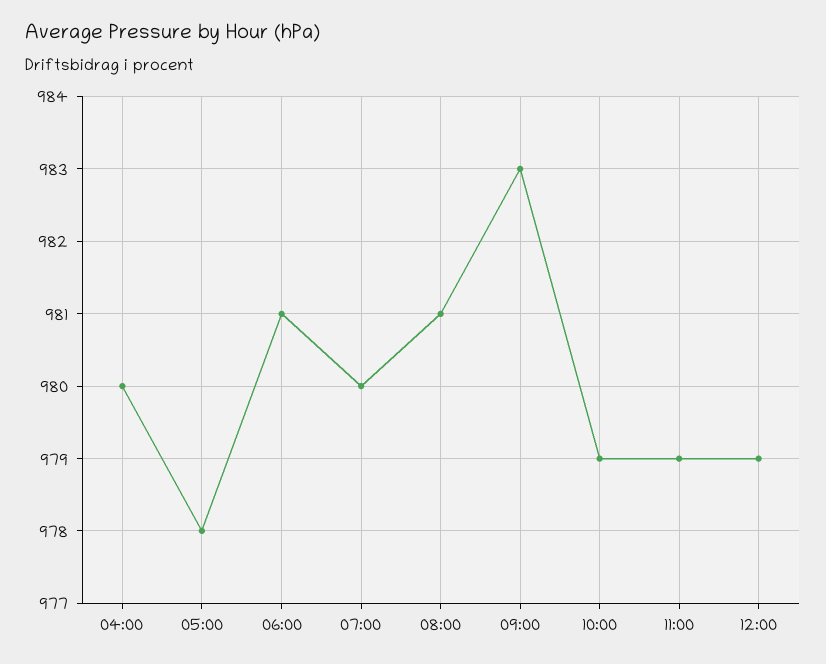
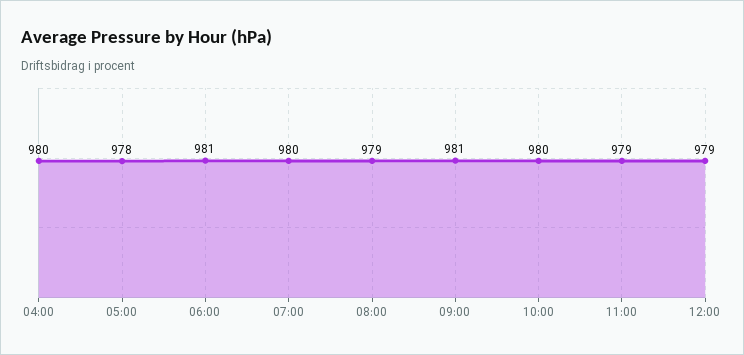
08:00: 981 -> 979
09:00: 983 -> 981
10:00: 979 -> 980

